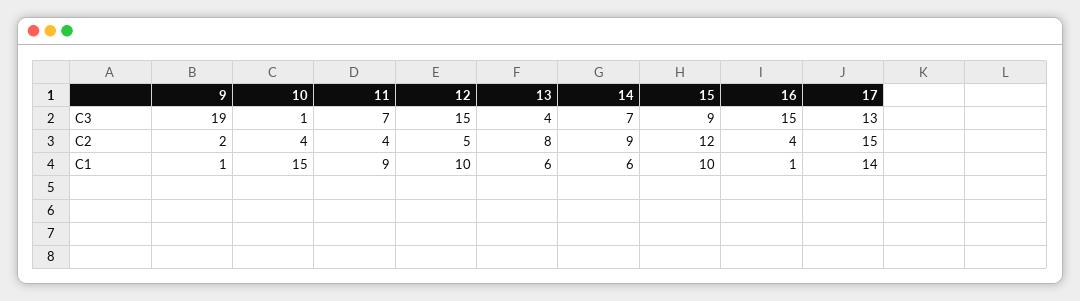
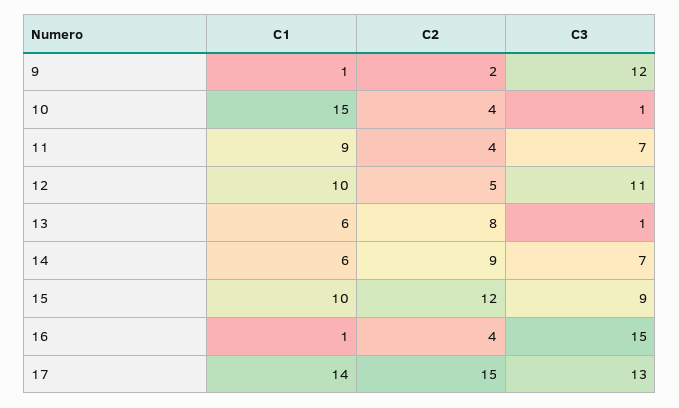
9, C3: 19 -> 12
12, C3: 15 -> 11
13, C3: 4 -> 1

